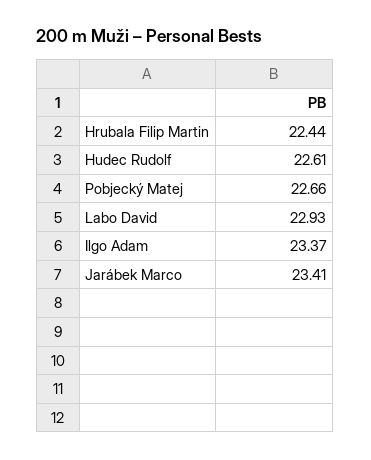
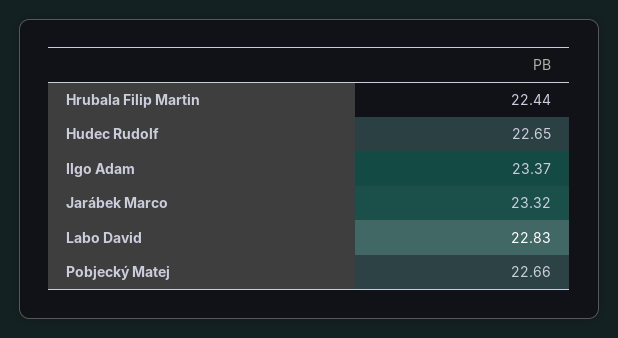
Hudec Rudolf: 22.61 -> 22.65
Labo David: 22.93 -> 22.83
Jarábek Marco: 23.41 -> 23.32

